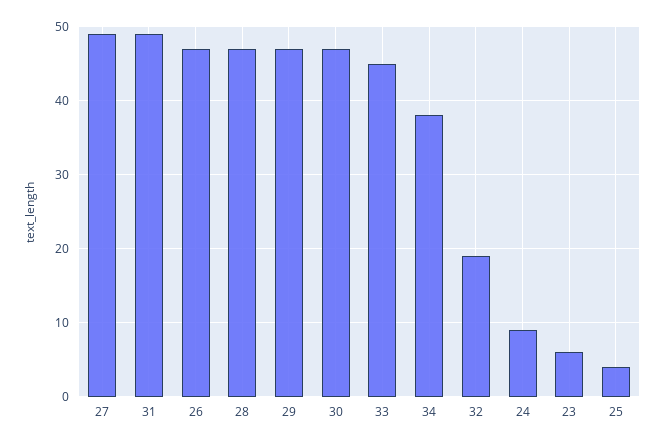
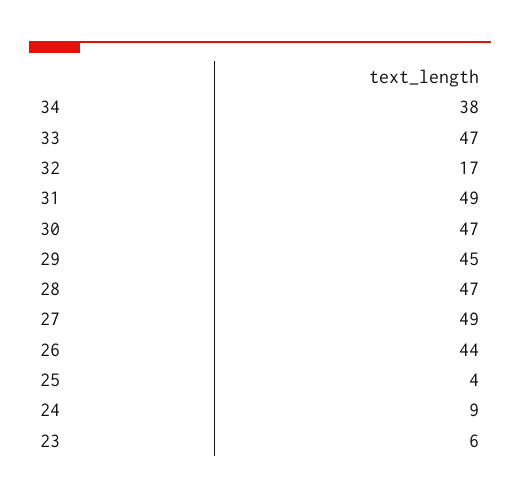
26: 47 -> 44
29: 47 -> 45
33: 45 -> 47
32: 19 -> 17

